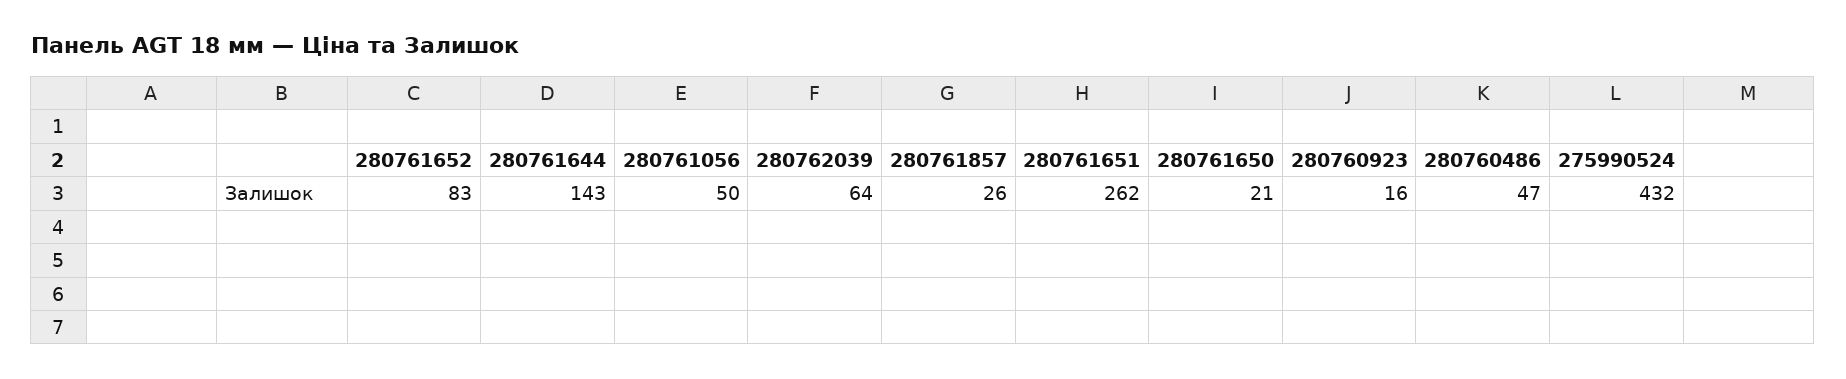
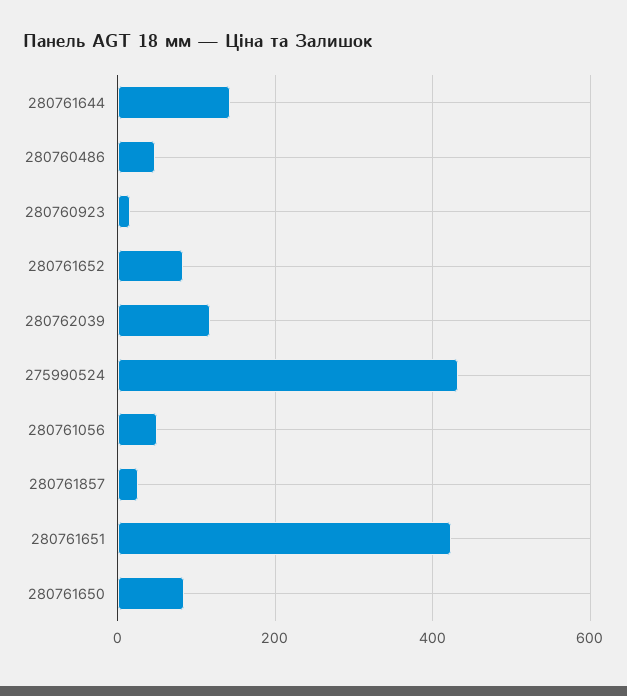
280762039: 64 -> 120
280761651: 262 -> 420
280761650: 21 -> 80

